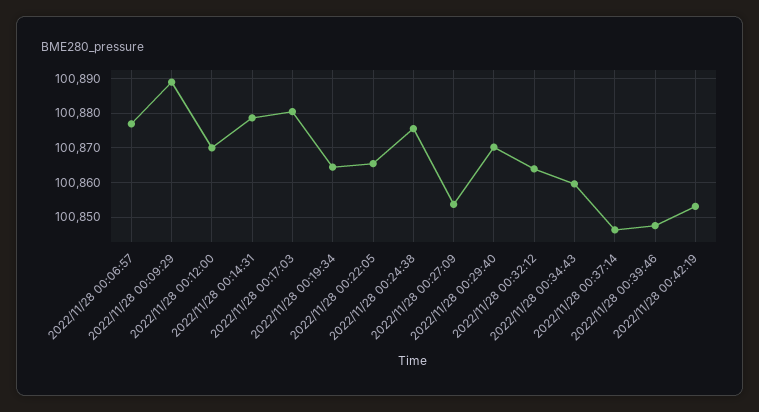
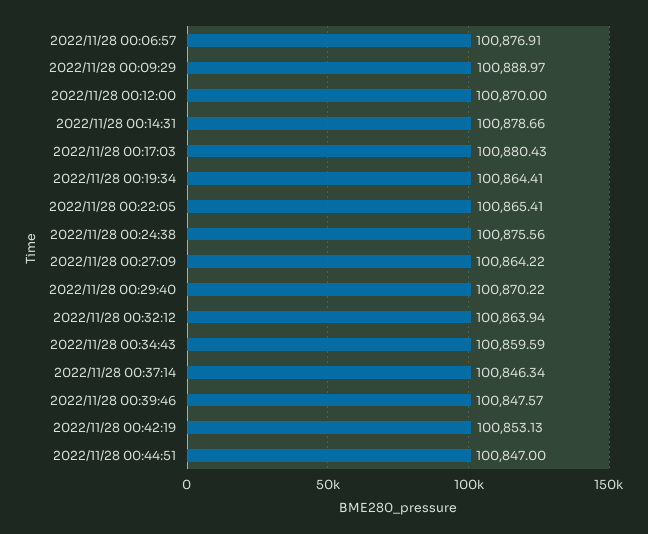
2022/11/28 00:27:09: 100854 -> 100864.22
2022/11/28 00:44:51: none -> 100847

